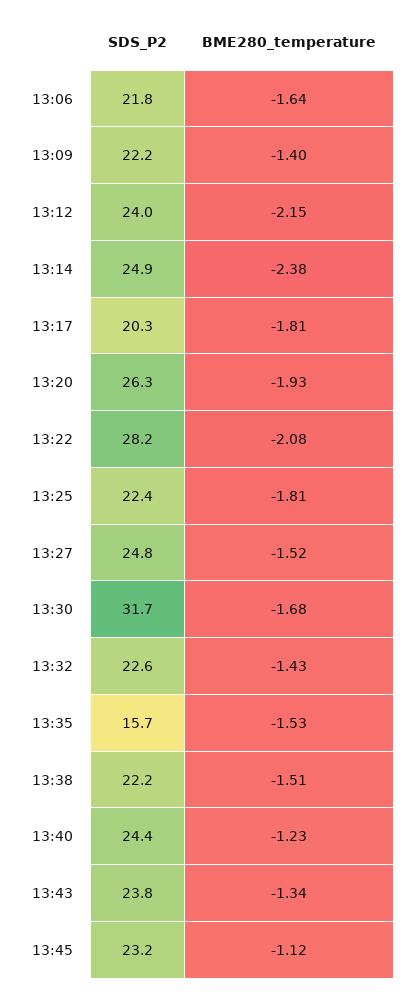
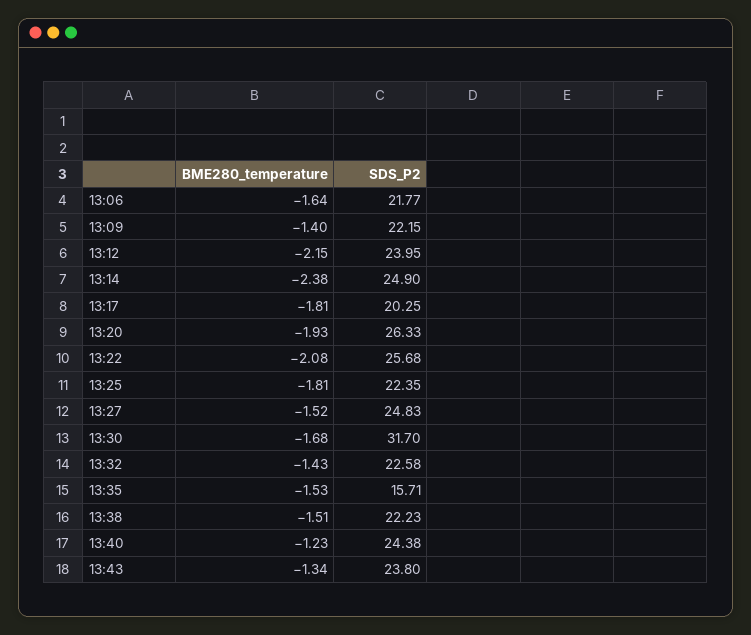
SDS_P2, 13:22: 28.2 -> 25.68
SDS_P2, 13:45: 23.2 -> none
BME280_temperature, 13:45: -1.12 -> none

